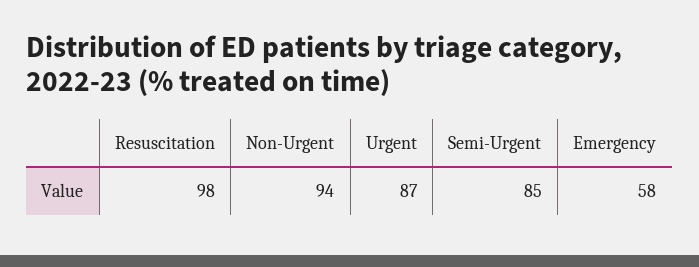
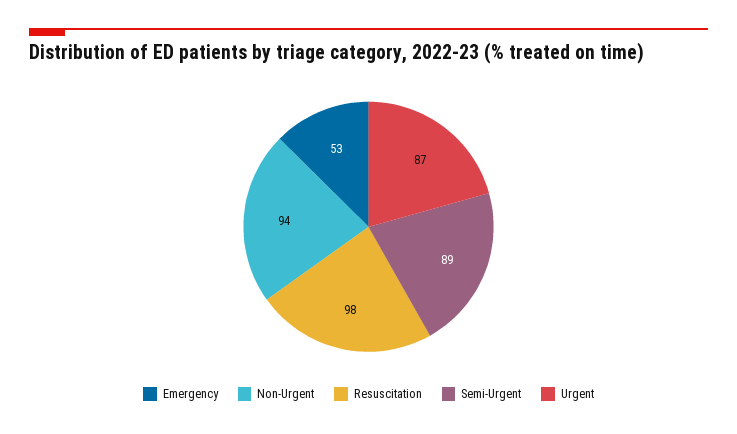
Semi-Urgent: 85 -> 89
Emergency: 58 -> 53

